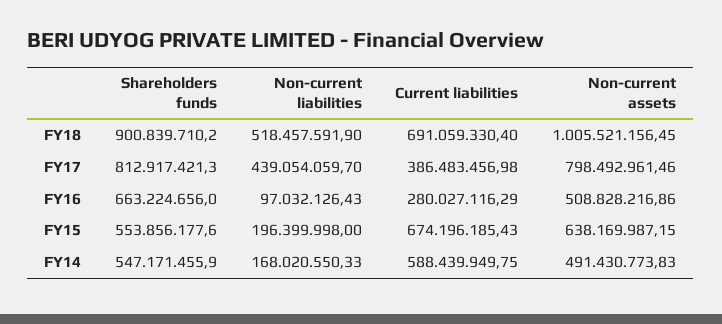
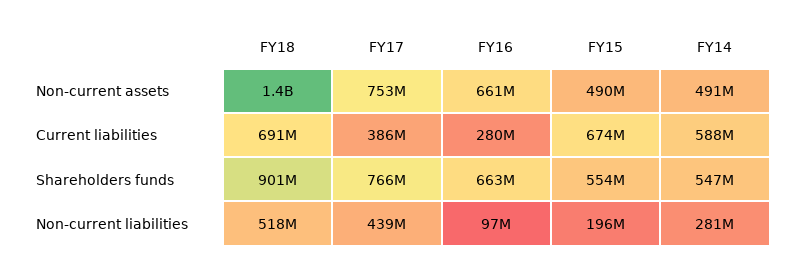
Non-current assets, FY18: 1005521156.45 -> 1400000000
Shareholders funds, FY17: 812917421.3 -> 766000000
Non-current assets, FY17: 798492961.46 -> 753000000
Non-current assets, FY16: 508828216.86 -> 661000000
Non-current assets, FY15: 638169987.15 -> 490000000
Non-current liabilities, FY14: 168020550.33 -> 281000000

